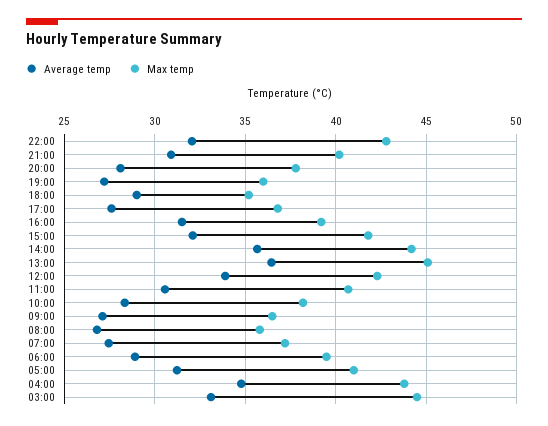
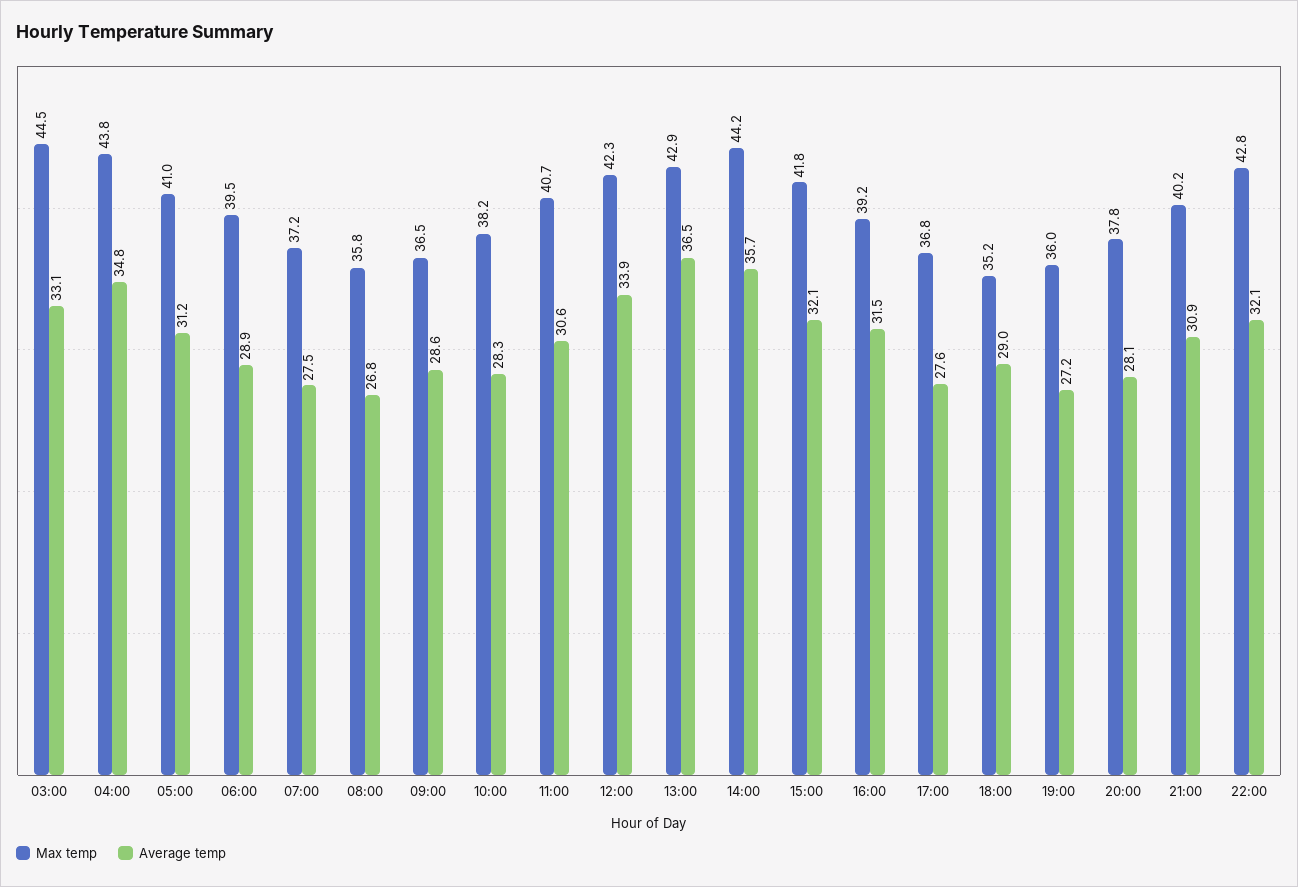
Max temp, 13:00: 45 -> 42.9
Average temp, 09:00: 27 -> 28.6

